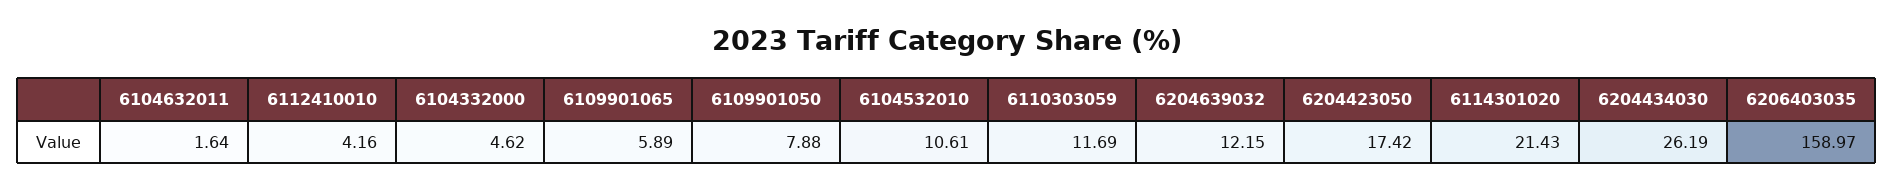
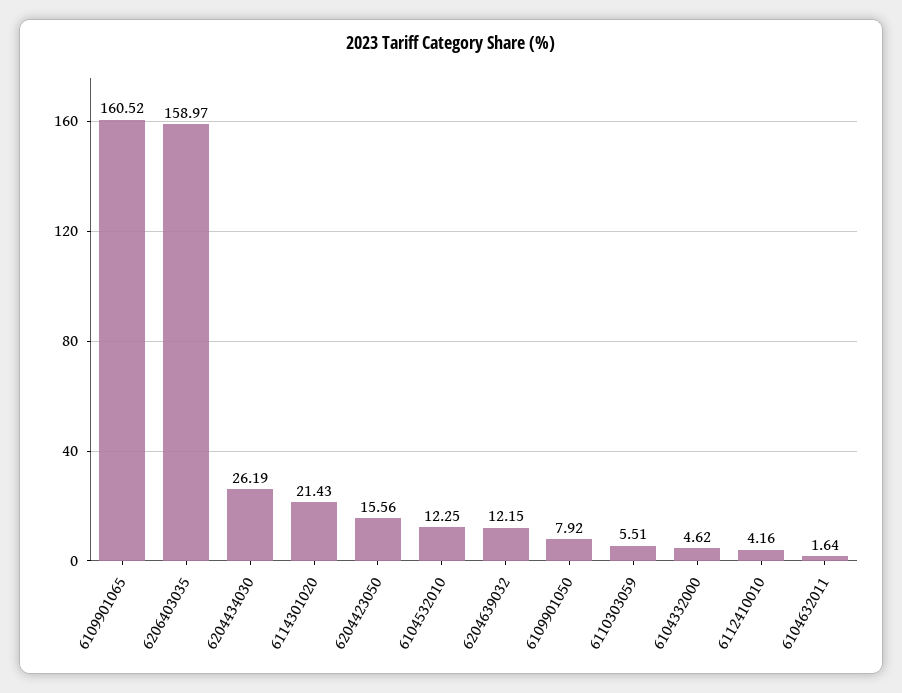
6109901065: 5.89 -> 160.52
6109901050: 7.88 -> 7.92
6104532010: 10.61 -> 12.25
6110303059: 11.69 -> 5.51
6204423050: 17.42 -> 15.56

